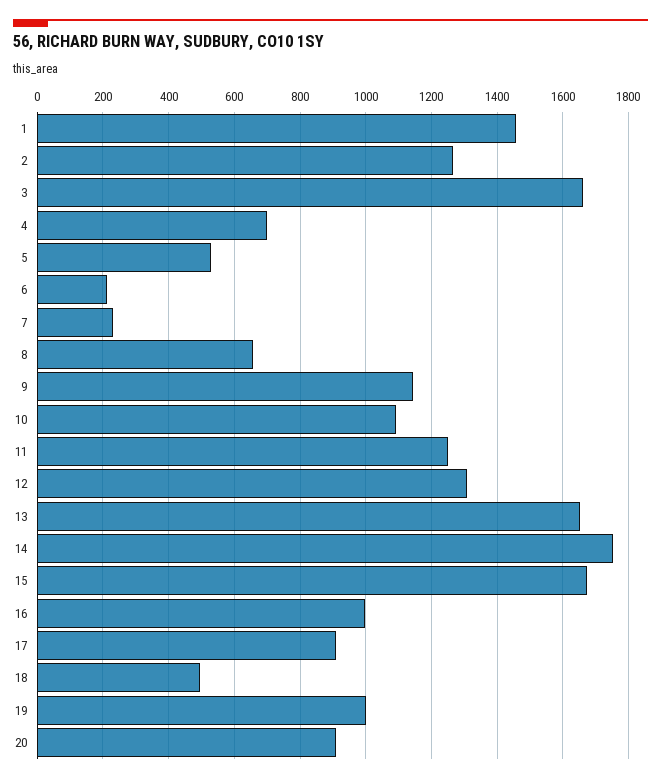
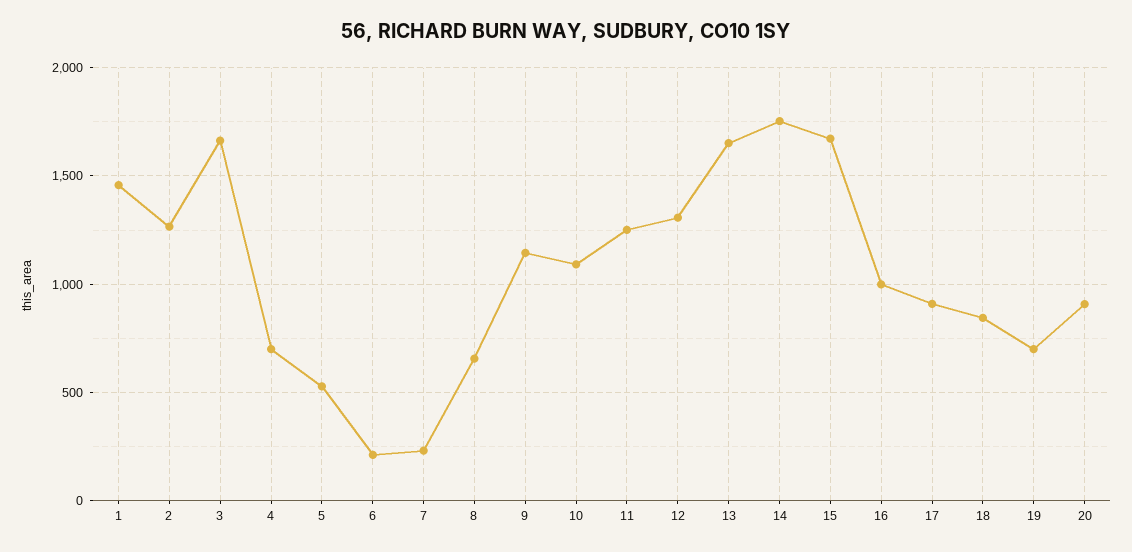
18: 500 -> 850
19: 1000 -> 700

